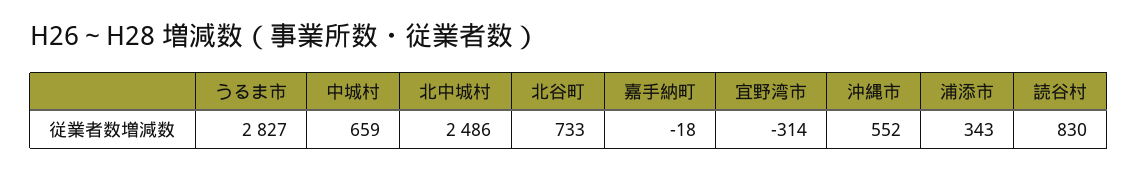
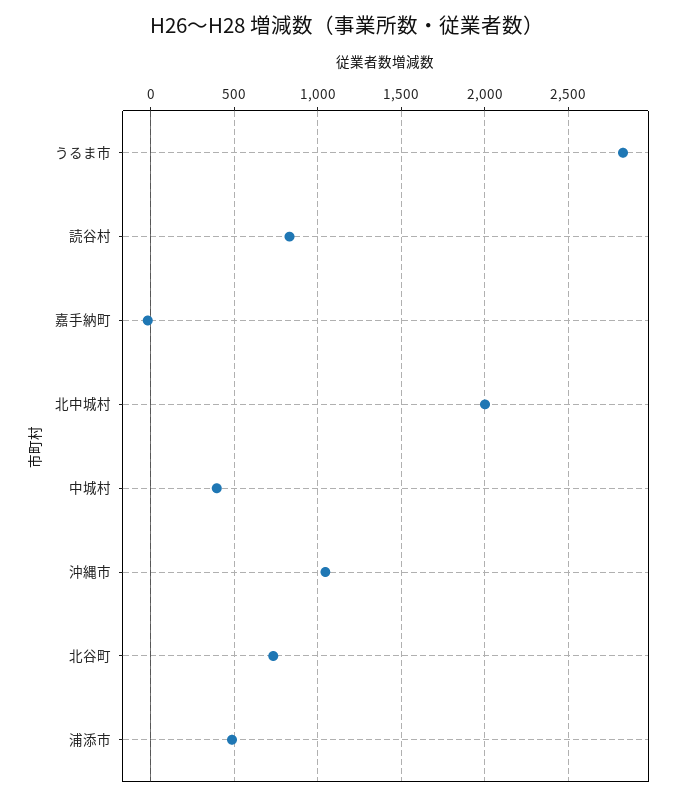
中城村: 659 -> 400
北中城村: 2486 -> 2000
宜野湾市: -314 -> none
沖縄市: 552 -> 1050
浦添市: 343 -> 500

